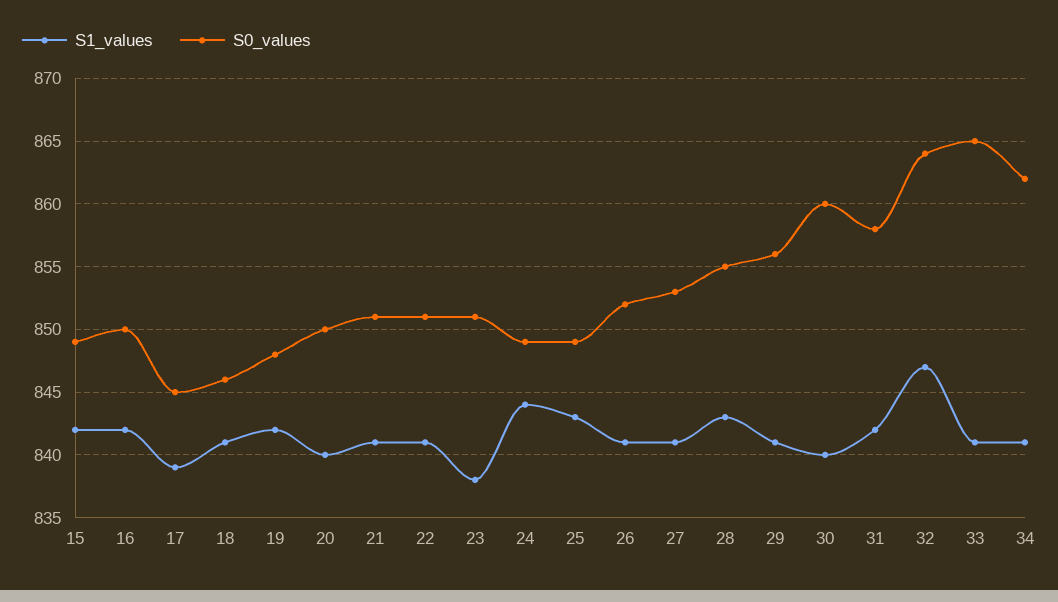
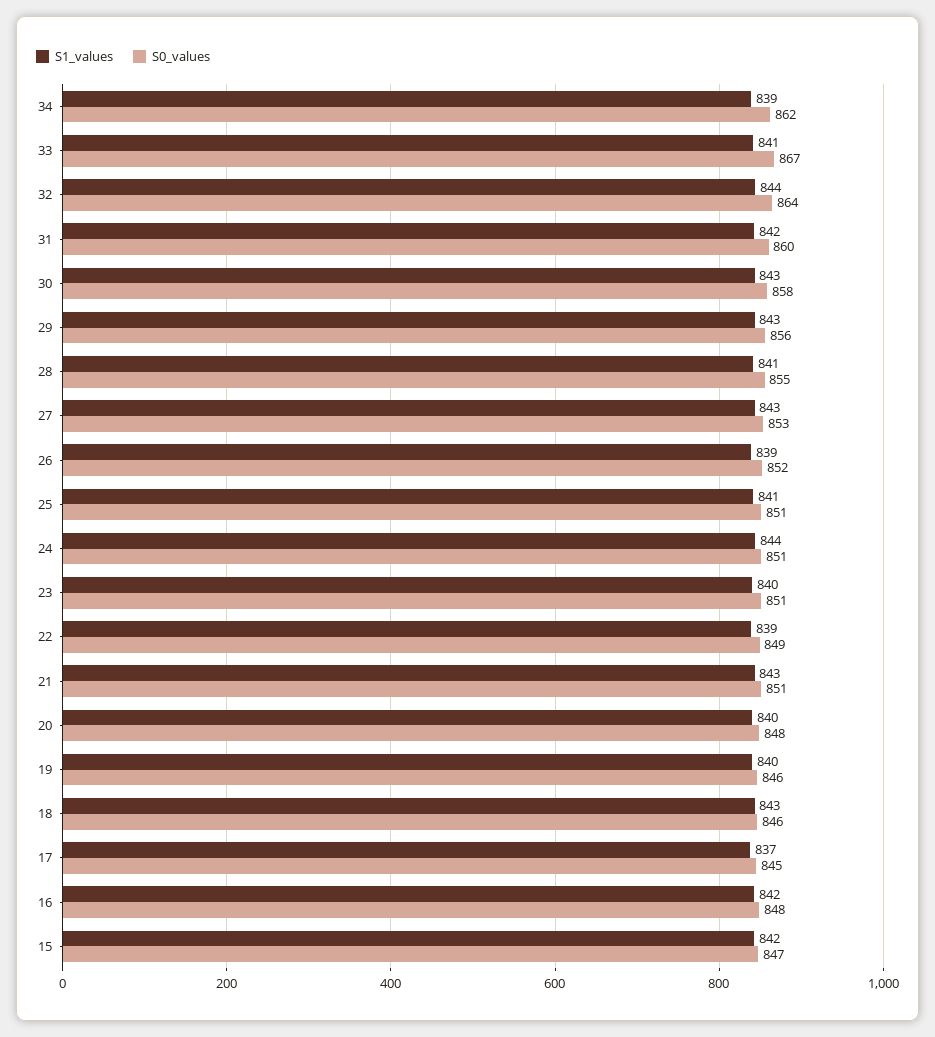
S0_values, 15: 849 -> 847
S0_values, 16: 850 -> 848
S1_values, 17: 839 -> 837
S1_values, 18: 841 -> 843
S1_values, 19: 842 -> 840
S0_values, 19: 848 -> 846
S0_values, 20: 850 -> 848
S1_values, 21: 841 -> 843
S1_values, 22: 841 -> 839
S0_values, 22: 851 -> 849
S1_values, 23: 838 -> 840
S0_values, 24: 849 -> 851
S1_values, 25: 843 -> 841
S0_values, 25: 849 -> 851
S1_values, 26: 841 -> 839
S1_values, 27: 841 -> 843
S1_values, 28: 843 -> 841
S1_values, 29: 841 -> 843
S1_values, 30: 840 -> 843
S0_values, 30: 860 -> 858
S0_values, 31: 858 -> 860
S1_values, 32: 847 -> 844
S0_values, 33: 865 -> 867
S1_values, 34: 841 -> 839

